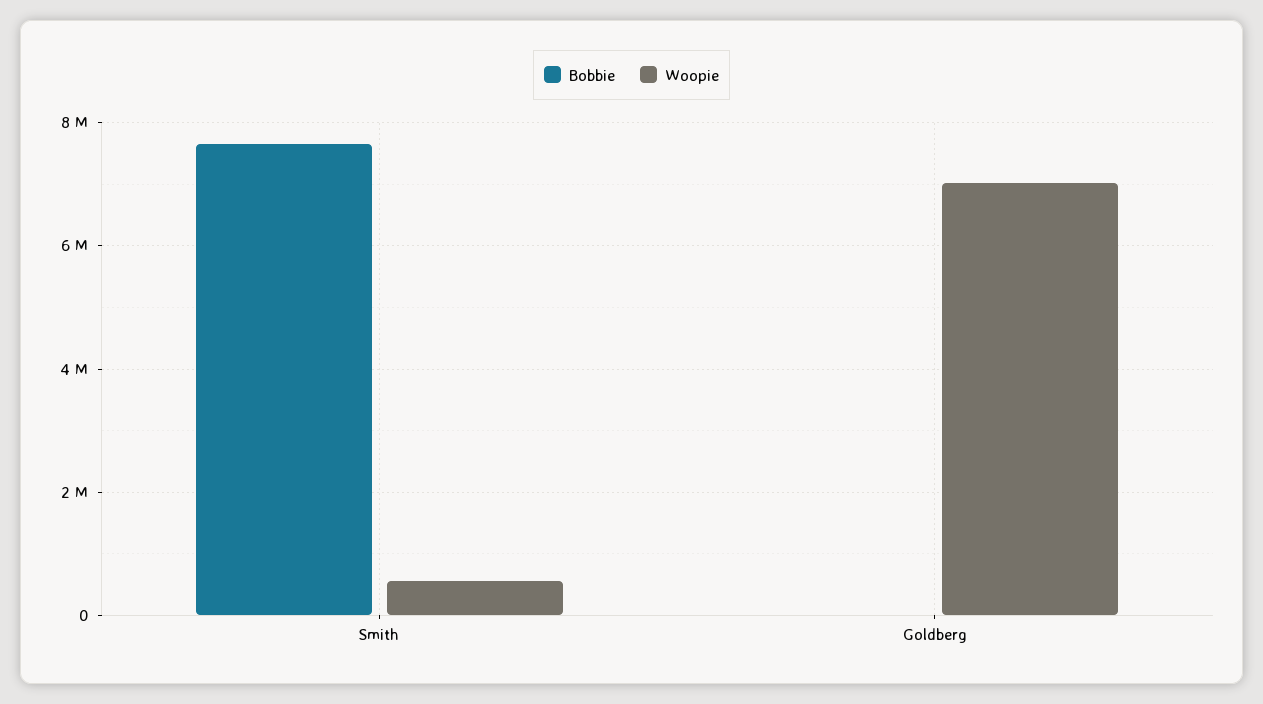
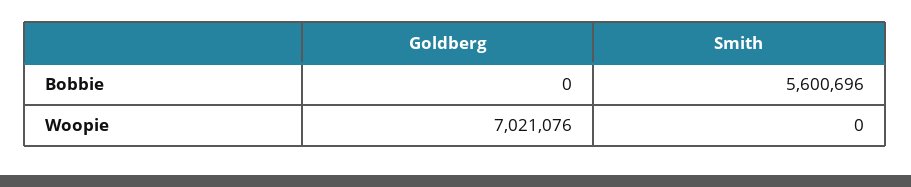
Bobbie, Smith: 7600000 -> 5600696
Woopie, Smith: 600000 -> 0

